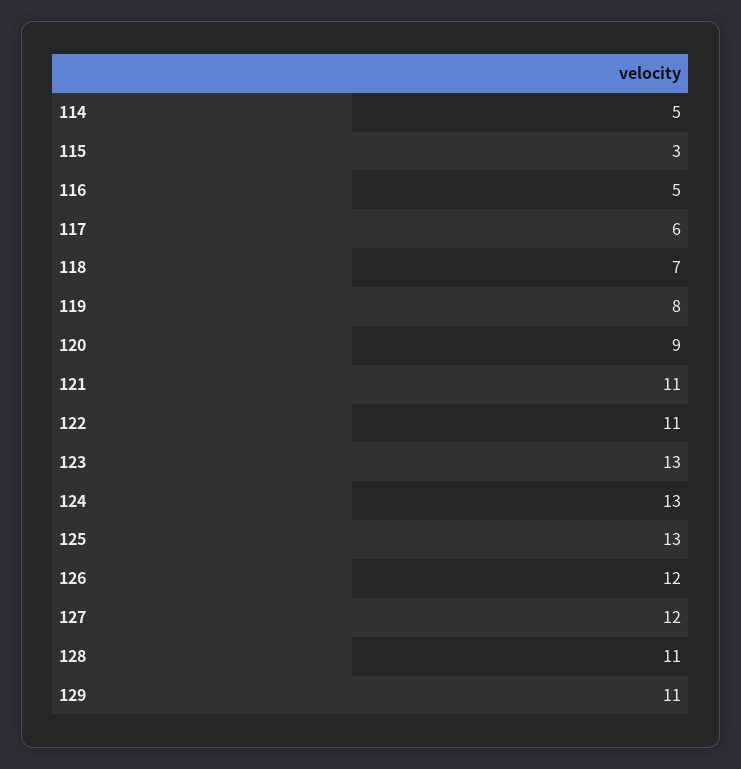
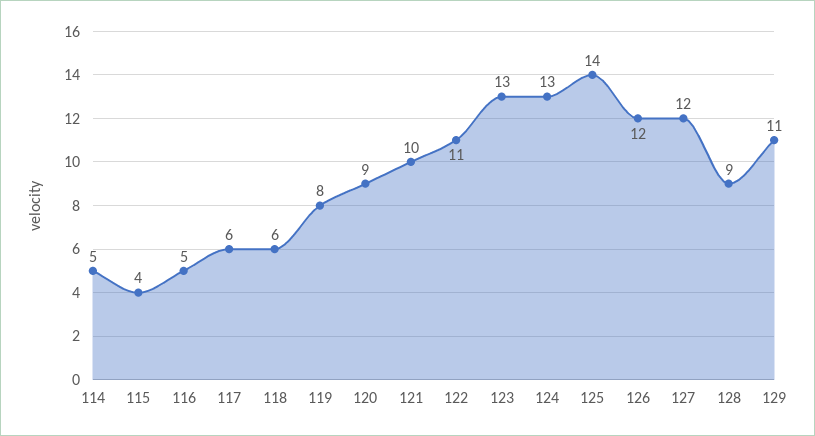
115: 3 -> 4
118: 7 -> 6
121: 11 -> 10
125: 13 -> 14
128: 11 -> 9

